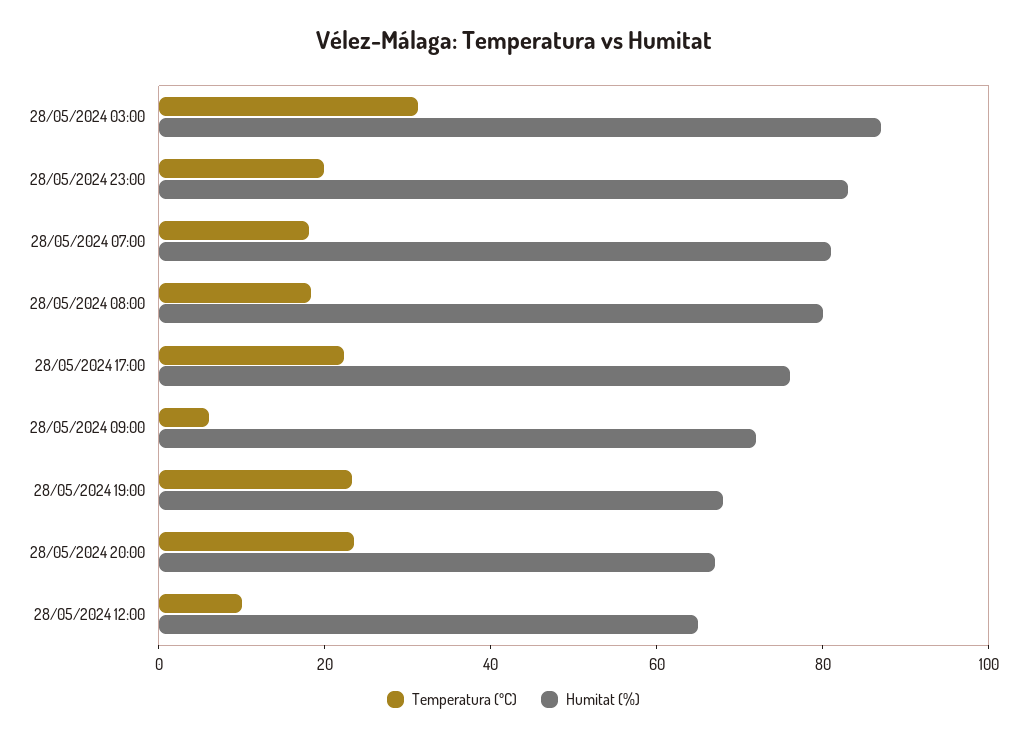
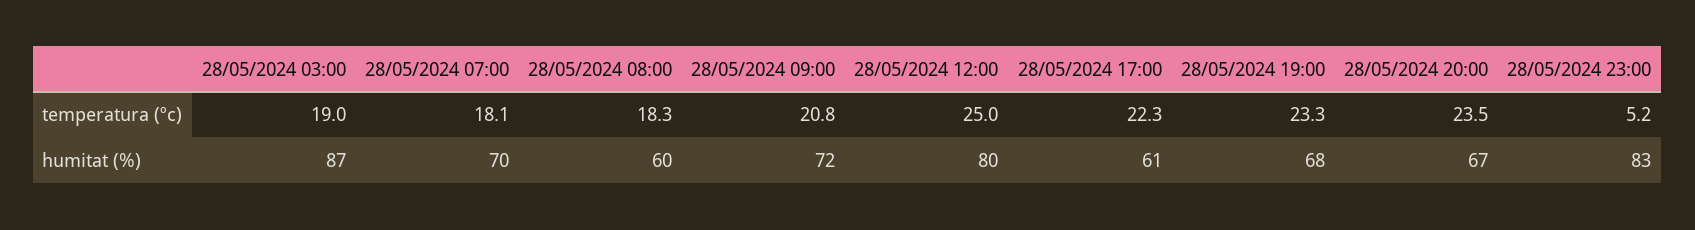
Temperatura (ºC), 28/05/2024 03:00: 30 -> 19
Temperatura (ºC), 28/05/2024 23:00: 20 -> 5.2
Humitat (%), 28/05/2024 07:00: 80 -> 70
Humitat (%), 28/05/2024 08:00: 80 -> 60
Humitat (%), 28/05/2024 17:00: 75 -> 61
Temperatura (ºC), 28/05/2024 09:00: 5 -> 20.8
Temperatura (ºC), 28/05/2024 12:00: 10 -> 25
Humitat (%), 28/05/2024 12:00: 65 -> 80

